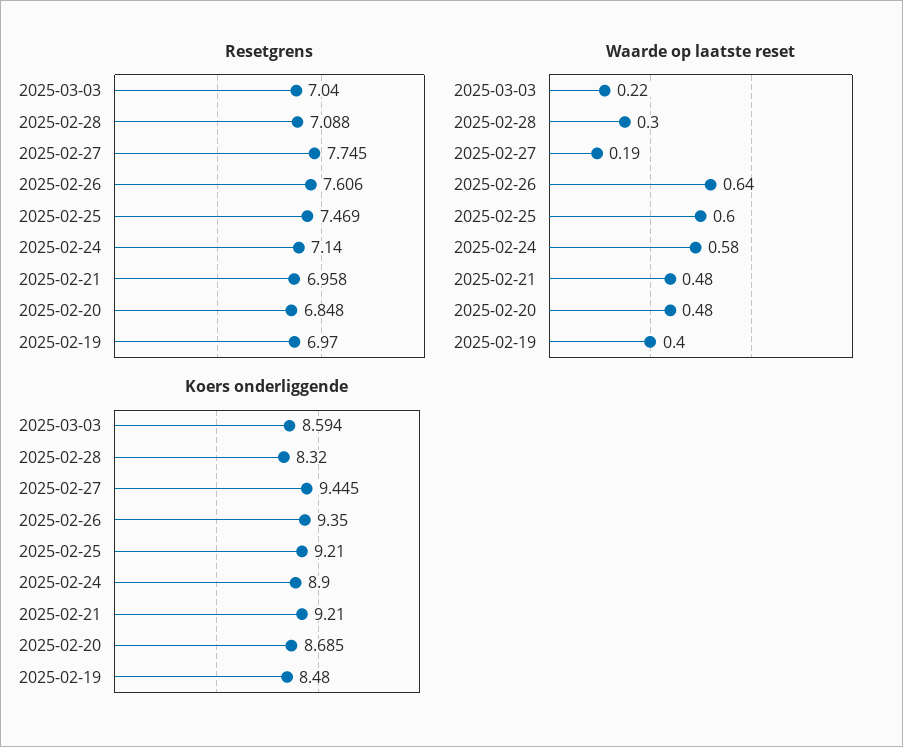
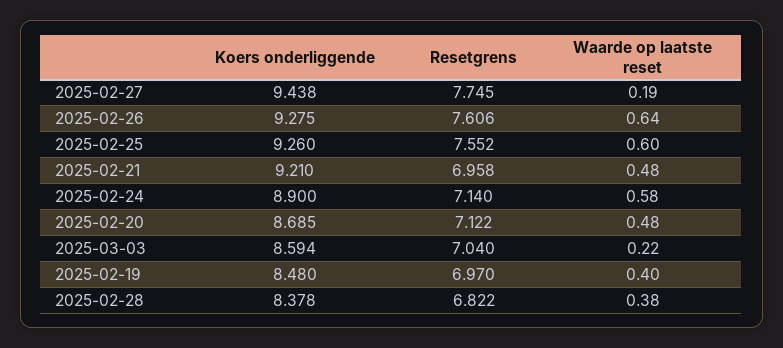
Resetgrens, 2025-02-28: 7.088 -> 6.822
Resetgrens, 2025-02-25: 7.469 -> 7.552
Resetgrens, 2025-02-20: 6.848 -> 7.122
Waarde op laatste reset, 2025-02-28: 0.3 -> 0.38
Koers onderliggende, 2025-02-28: 8.32 -> 8.378
Koers onderliggende, 2025-02-27: 9.445 -> 9.438
Koers onderliggende, 2025-02-26: 9.35 -> 9.275
Koers onderliggende, 2025-02-25: 9.21 -> 9.26

